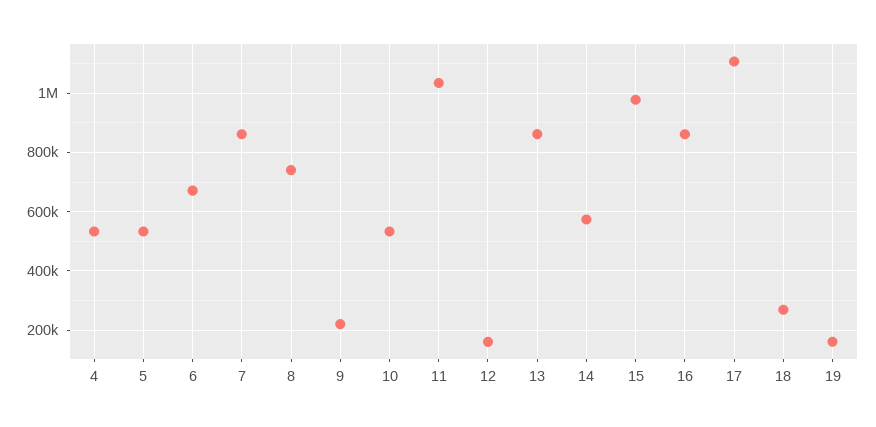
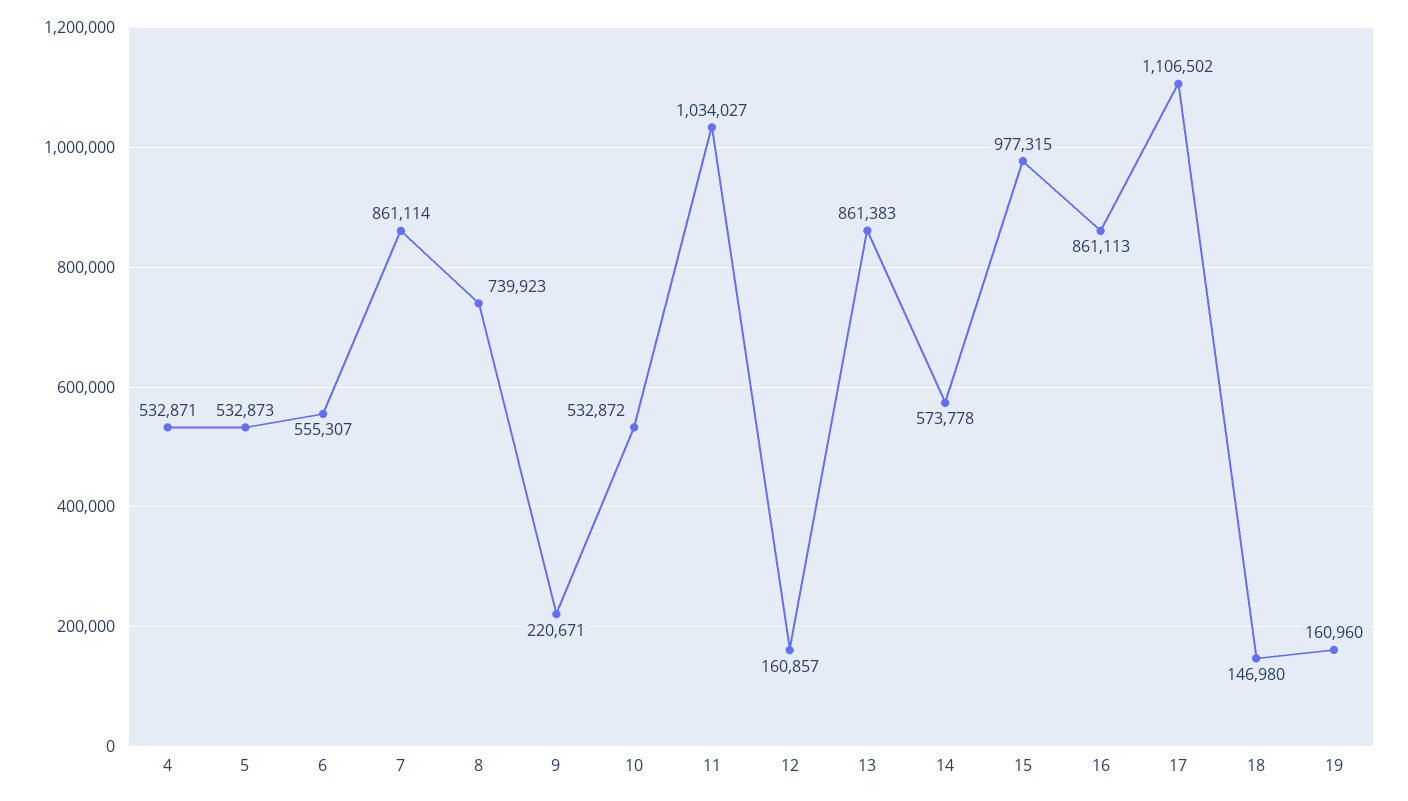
6: 675000 -> 555307
18: 275000 -> 146980

